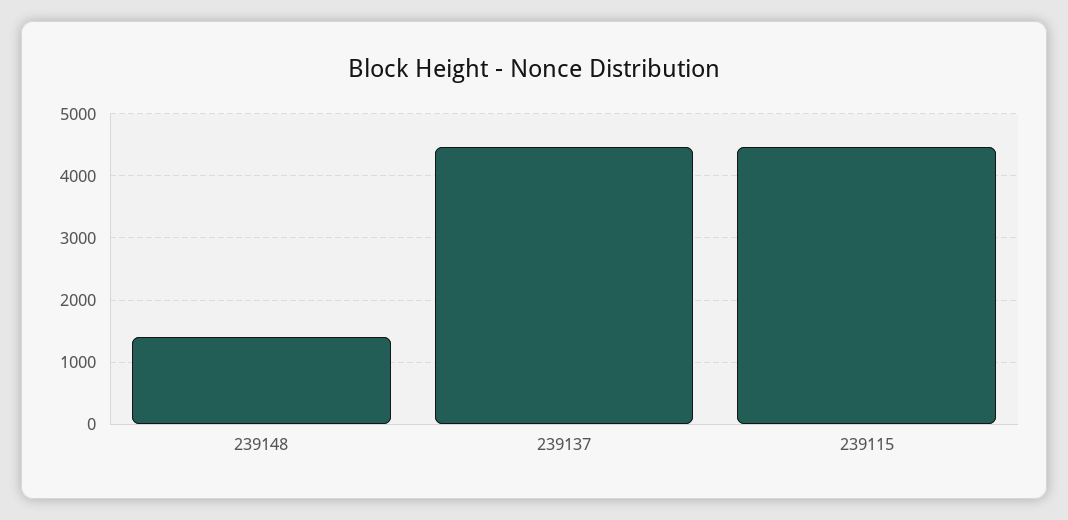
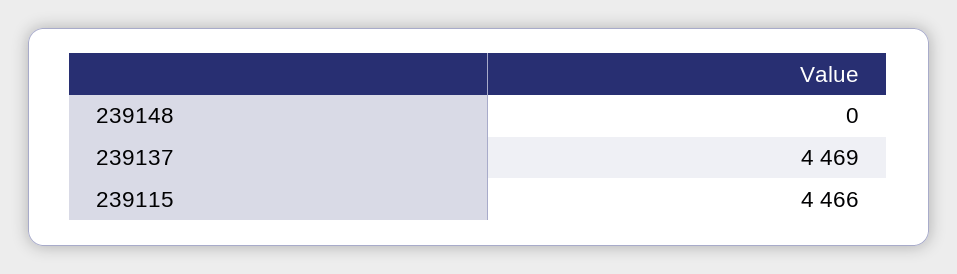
239148: 1400 -> 0

